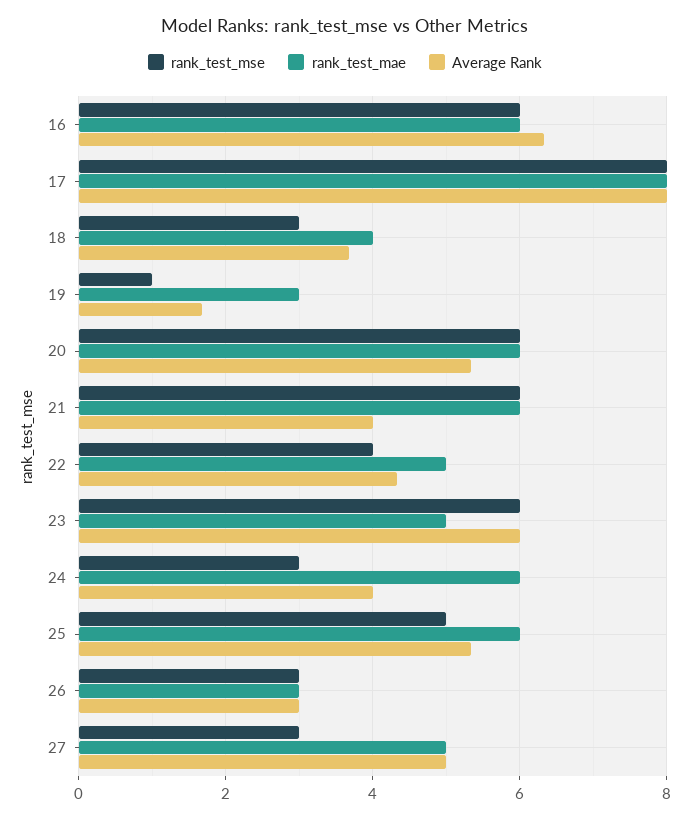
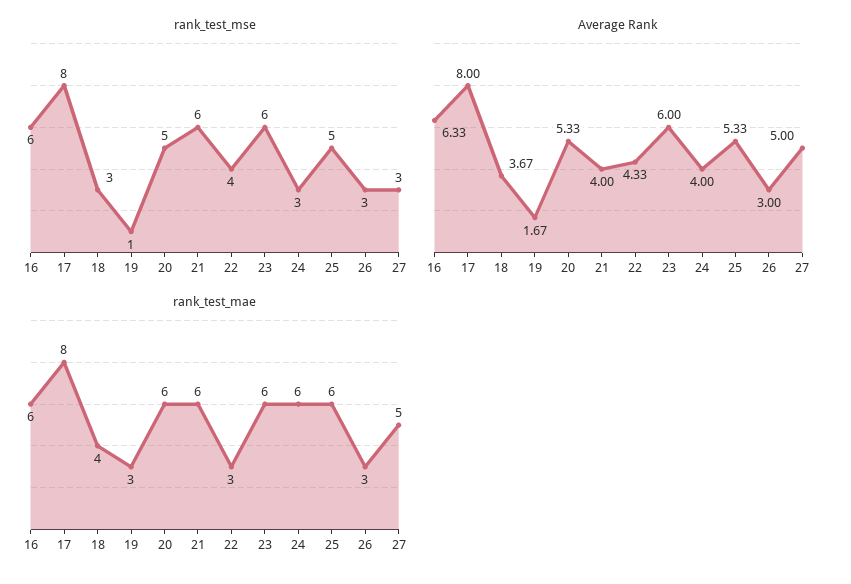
rank_test_mse, 20: 6 -> 5
rank_test_mae, 22: 5 -> 3
rank_test_mae, 23: 5 -> 6

